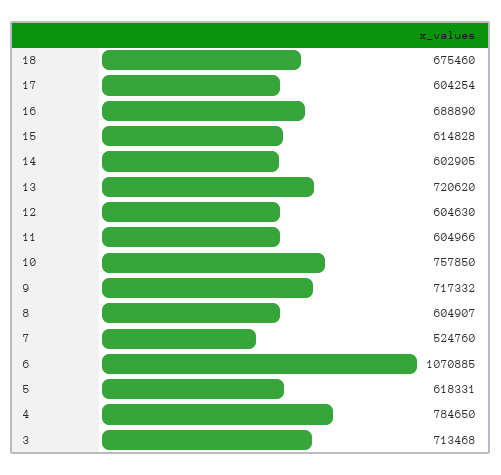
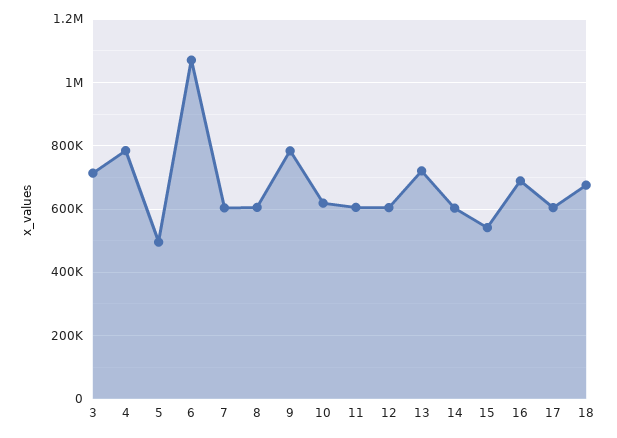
15: 614828 -> 540000
10: 757850 -> 620000
9: 717332 -> 780000
7: 524760 -> 600000
5: 618331 -> 500000

